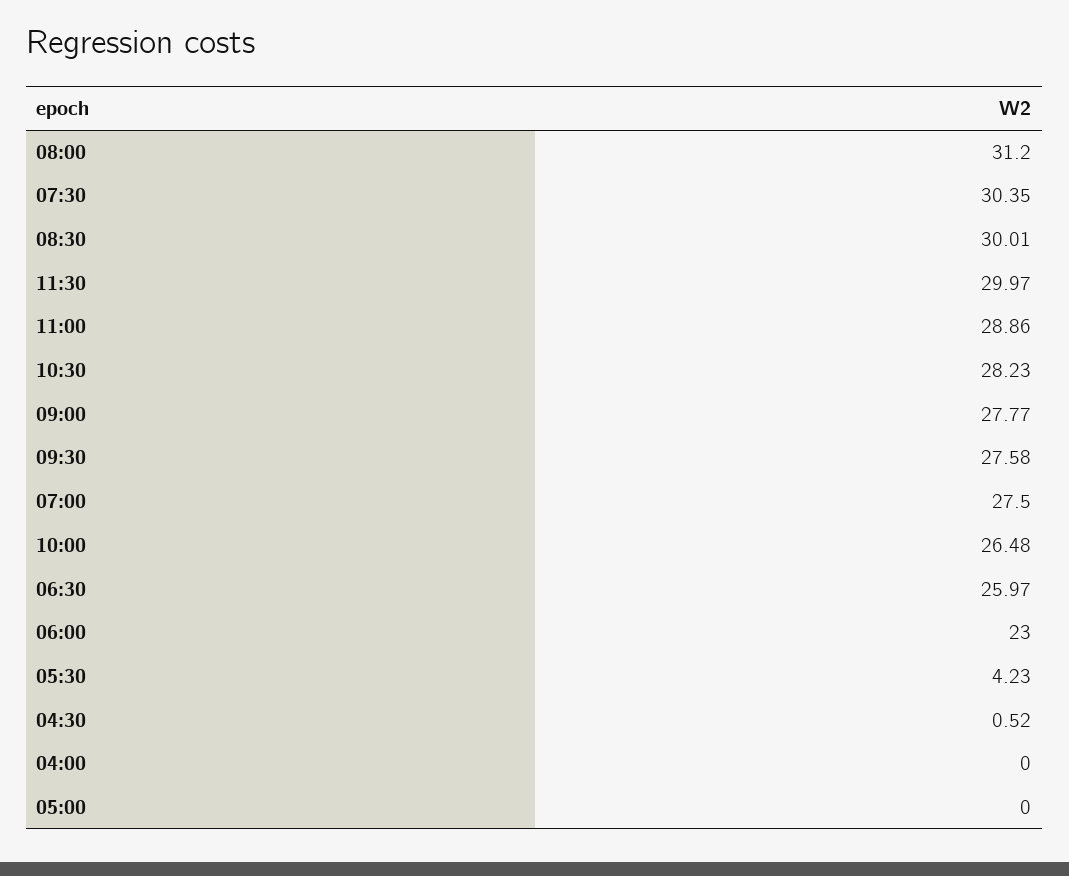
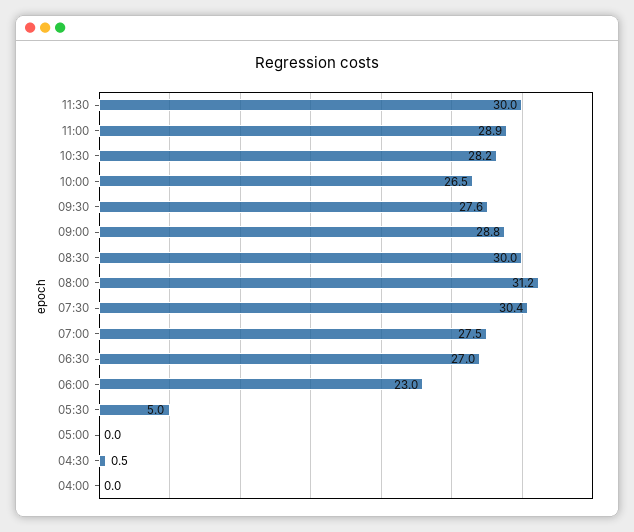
09:00: 27.77 -> 28.8
06:30: 25.97 -> 27
05:30: 4.23 -> 5

